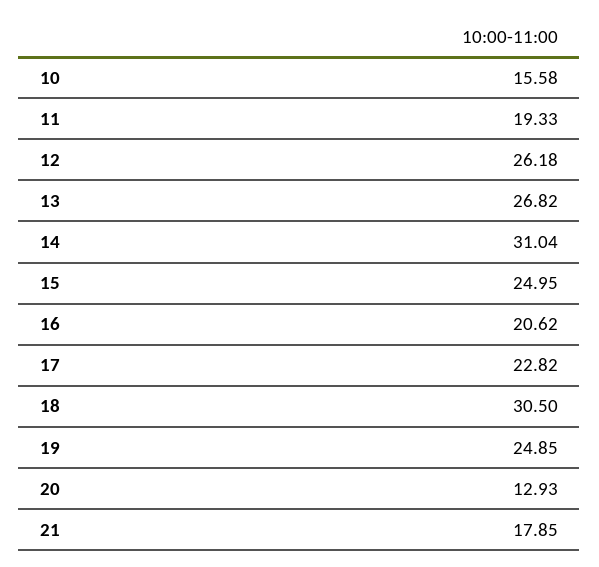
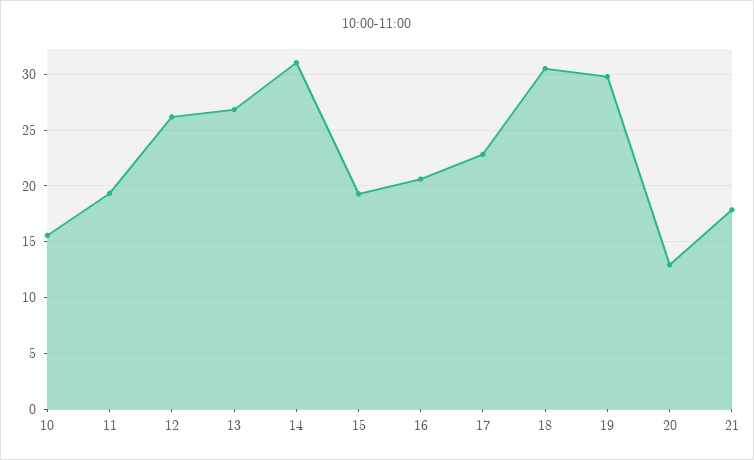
15: 24.95 -> 19
19: 24.85 -> 30

